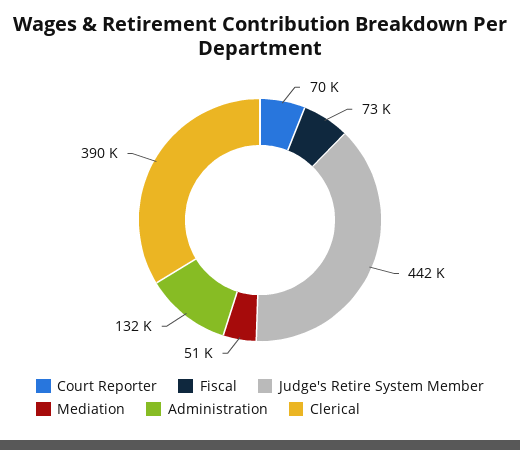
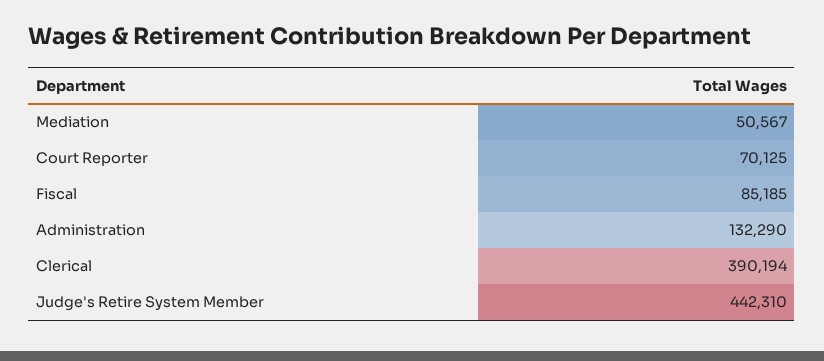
Fiscal: 73000 -> 85185

